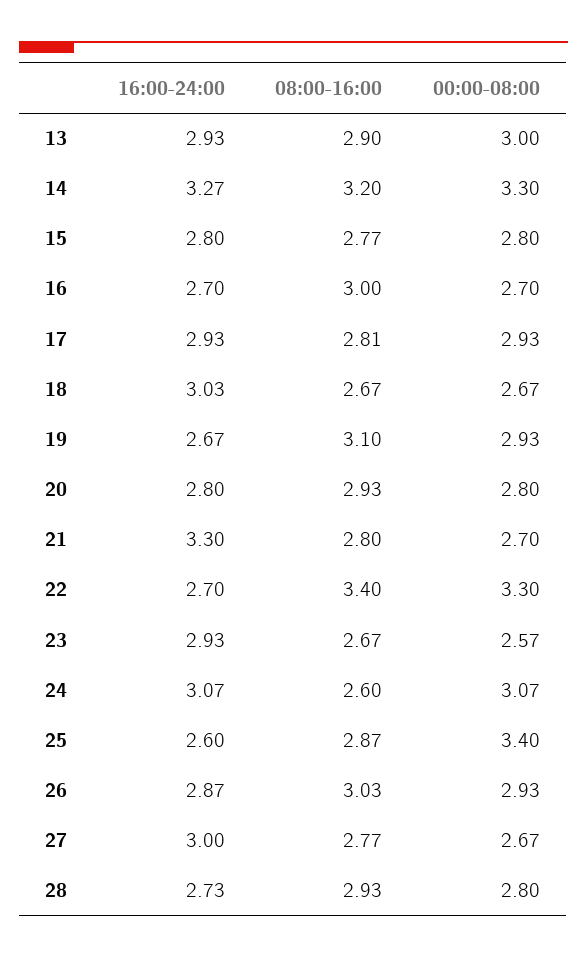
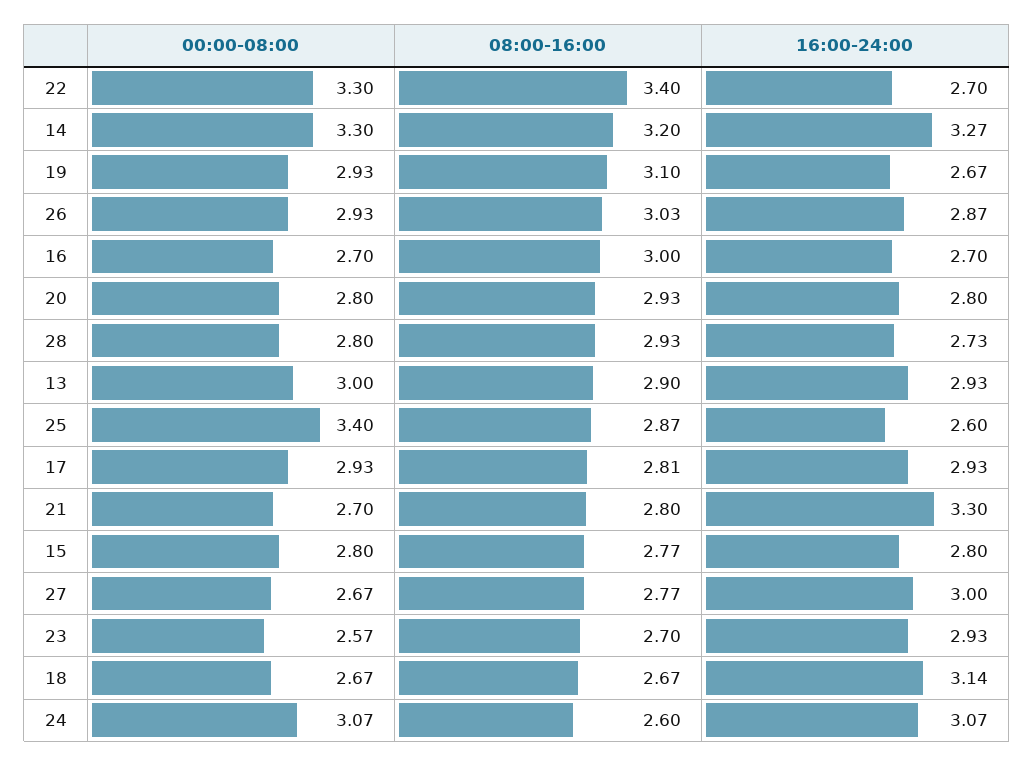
16:00-24:00, 18: 3.03 -> 3.14
08:00-16:00, 23: 2.67 -> 2.7

